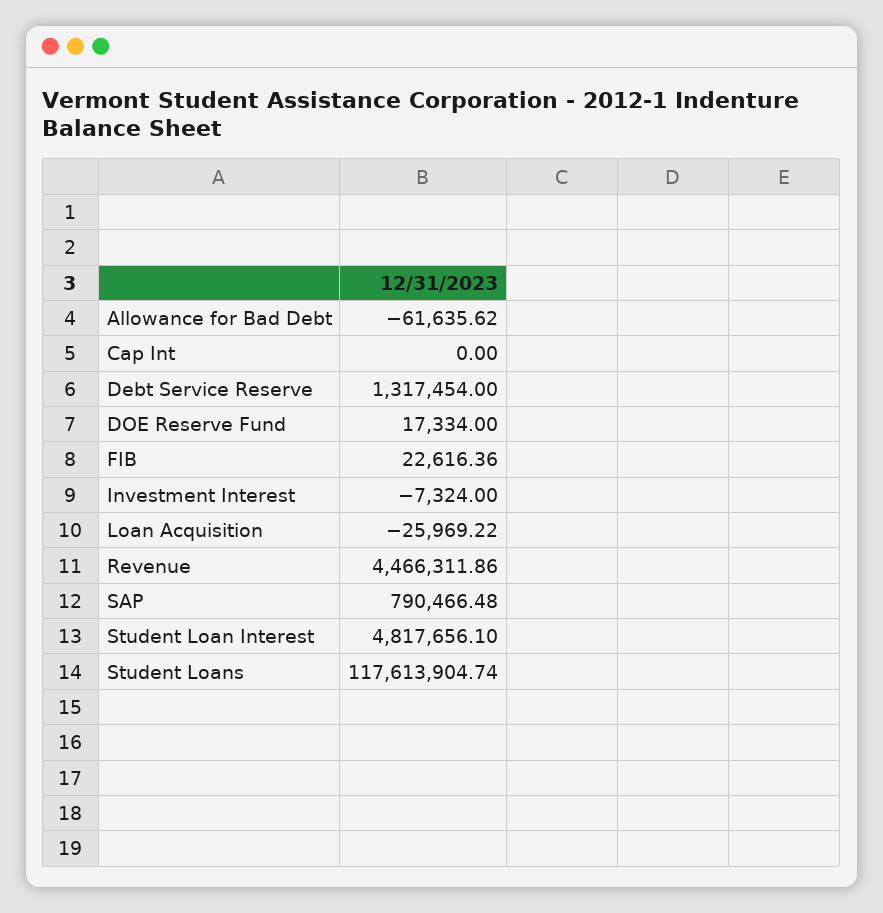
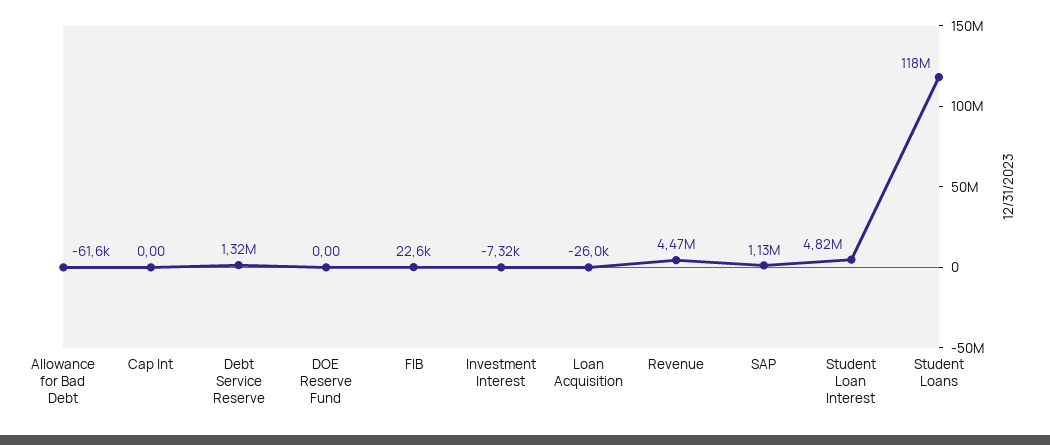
DOE Reserve Fund: 17334 -> 0
SAP: 790466.48 -> 1130000

